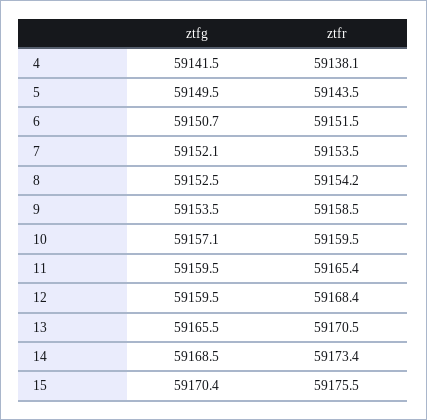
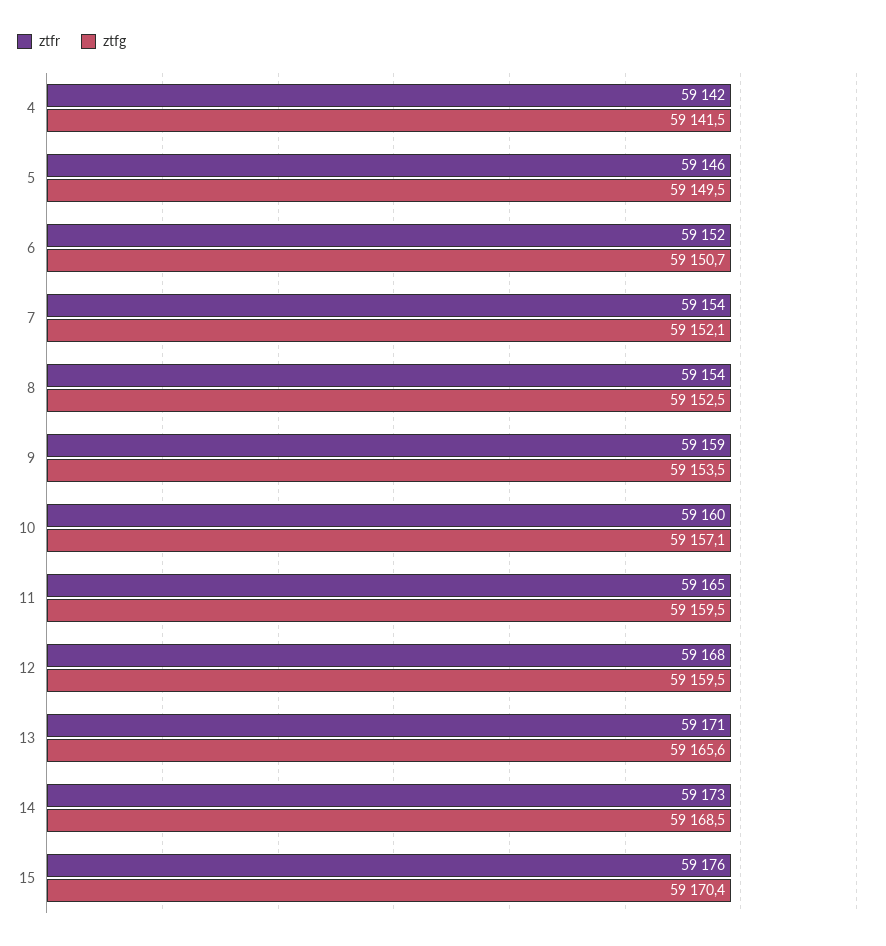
ztfr, 4: 59138.1 -> 59142
ztfr, 5: 59143.5 -> 59146
ztfg, 13: 59165.5 -> 59165.6

